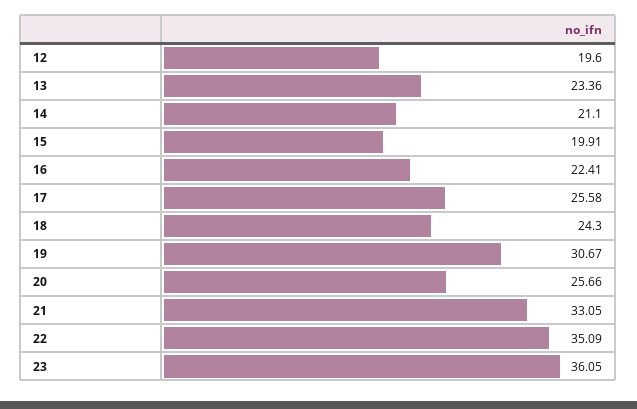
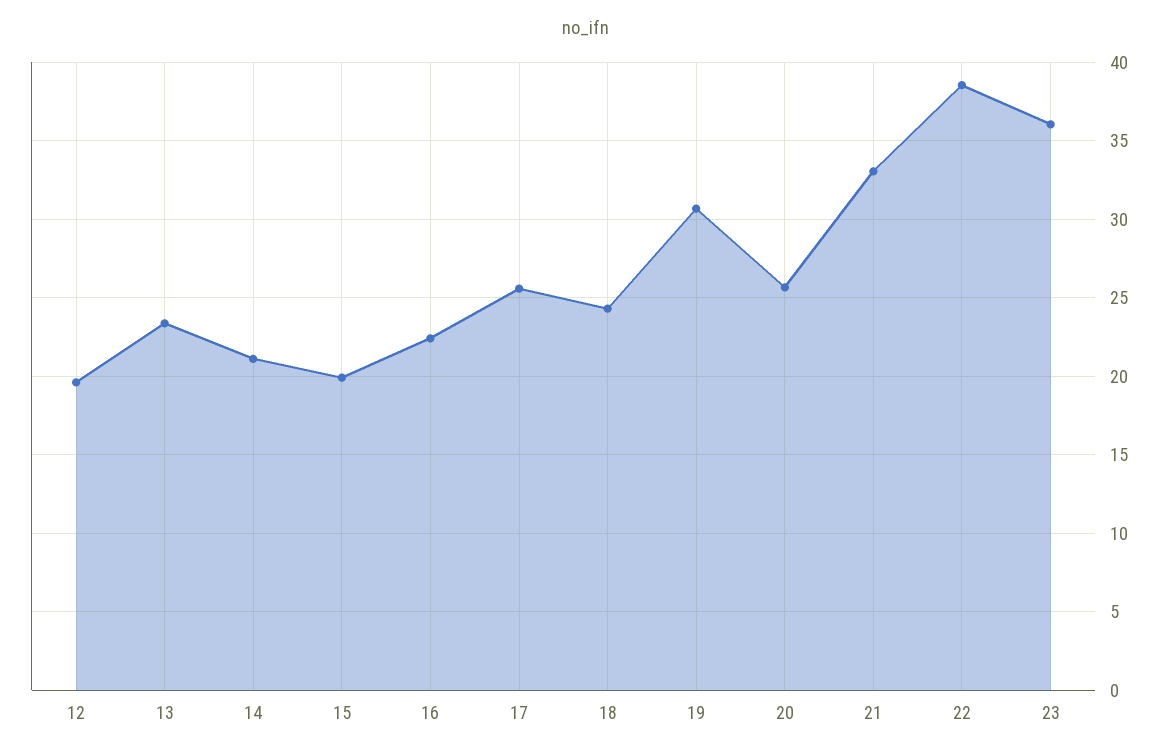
22: 35.09 -> 38.5

